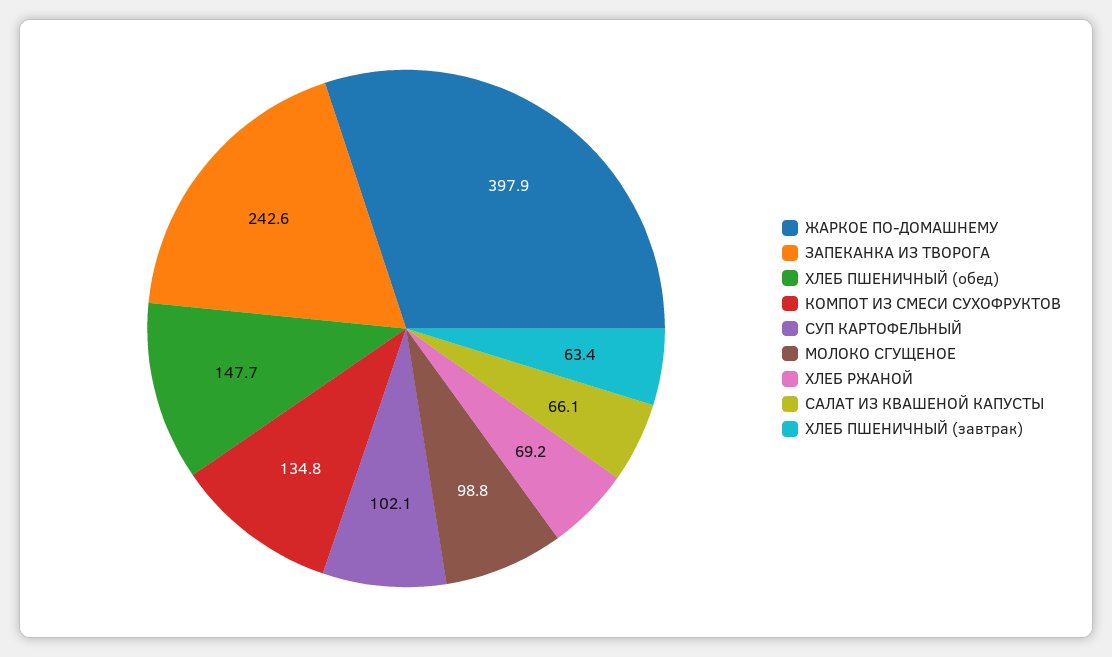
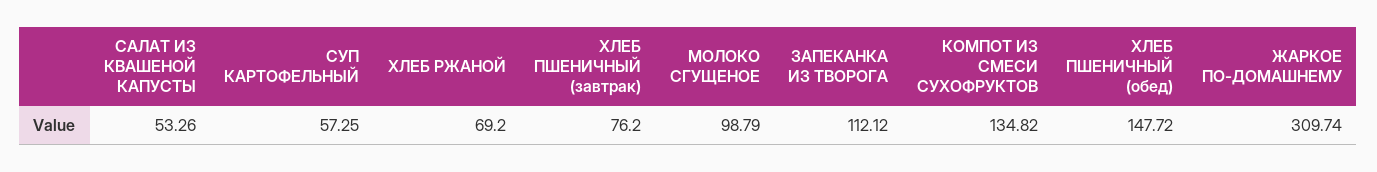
ЖАРКОЕ ПО-ДОМАШНЕМУ: 397.9 -> 309.74
ЗАПЕКАНКА ИЗ ТВОРОГА: 242.6 -> 112.12
СУП КАРТОФЕЛЬНЫЙ: 102.1 -> 57.25
САЛАТ ИЗ КВАШЕНОЙ КАПУСТЫ: 66.1 -> 53.26
ХЛЕБ ПШЕНИЧНЫЙ (завтрак): 63.4 -> 76.2

